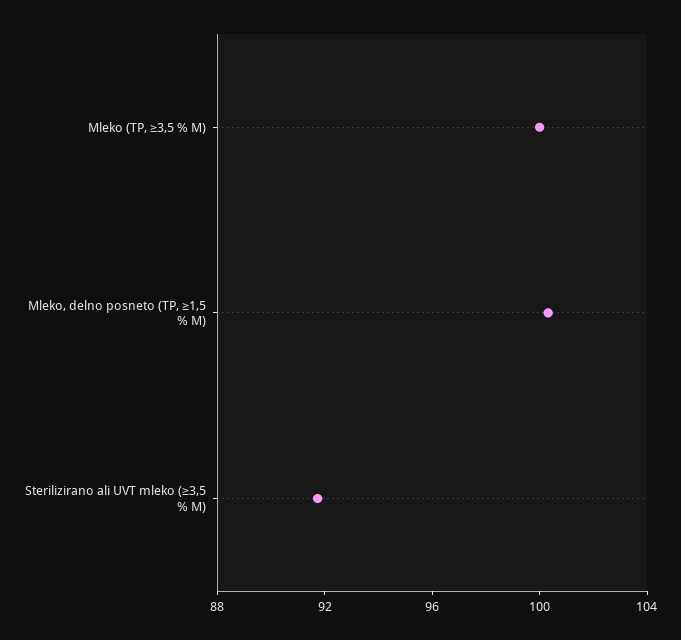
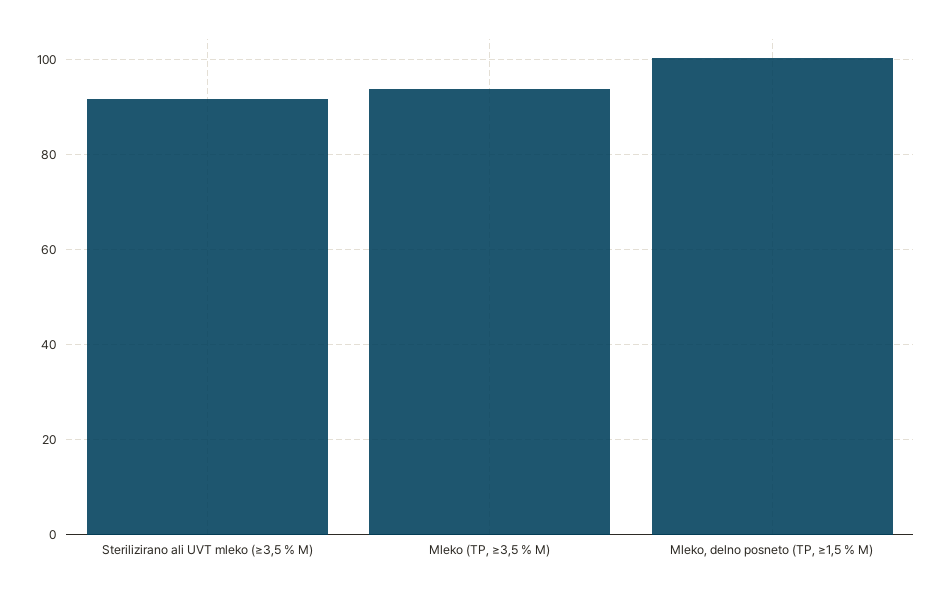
Mleko (TP, ≥3,5 % M): 100 -> 94

